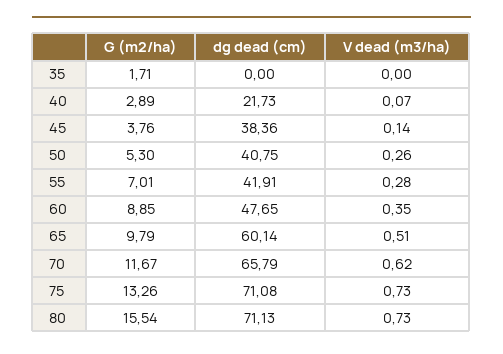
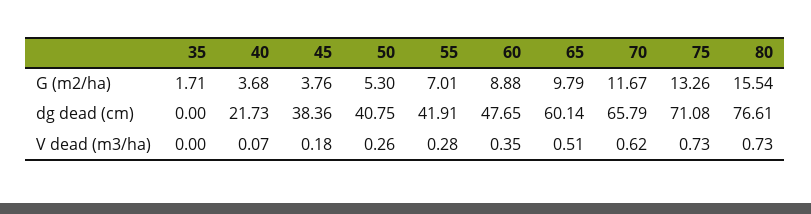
G (m2/ha), 40: 2.89 -> 3.68
V dead (m3/ha), 45: 0.14 -> 0.18
G (m2/ha), 60: 8.85 -> 8.88
dg dead (cm), 80: 71.13 -> 76.61

